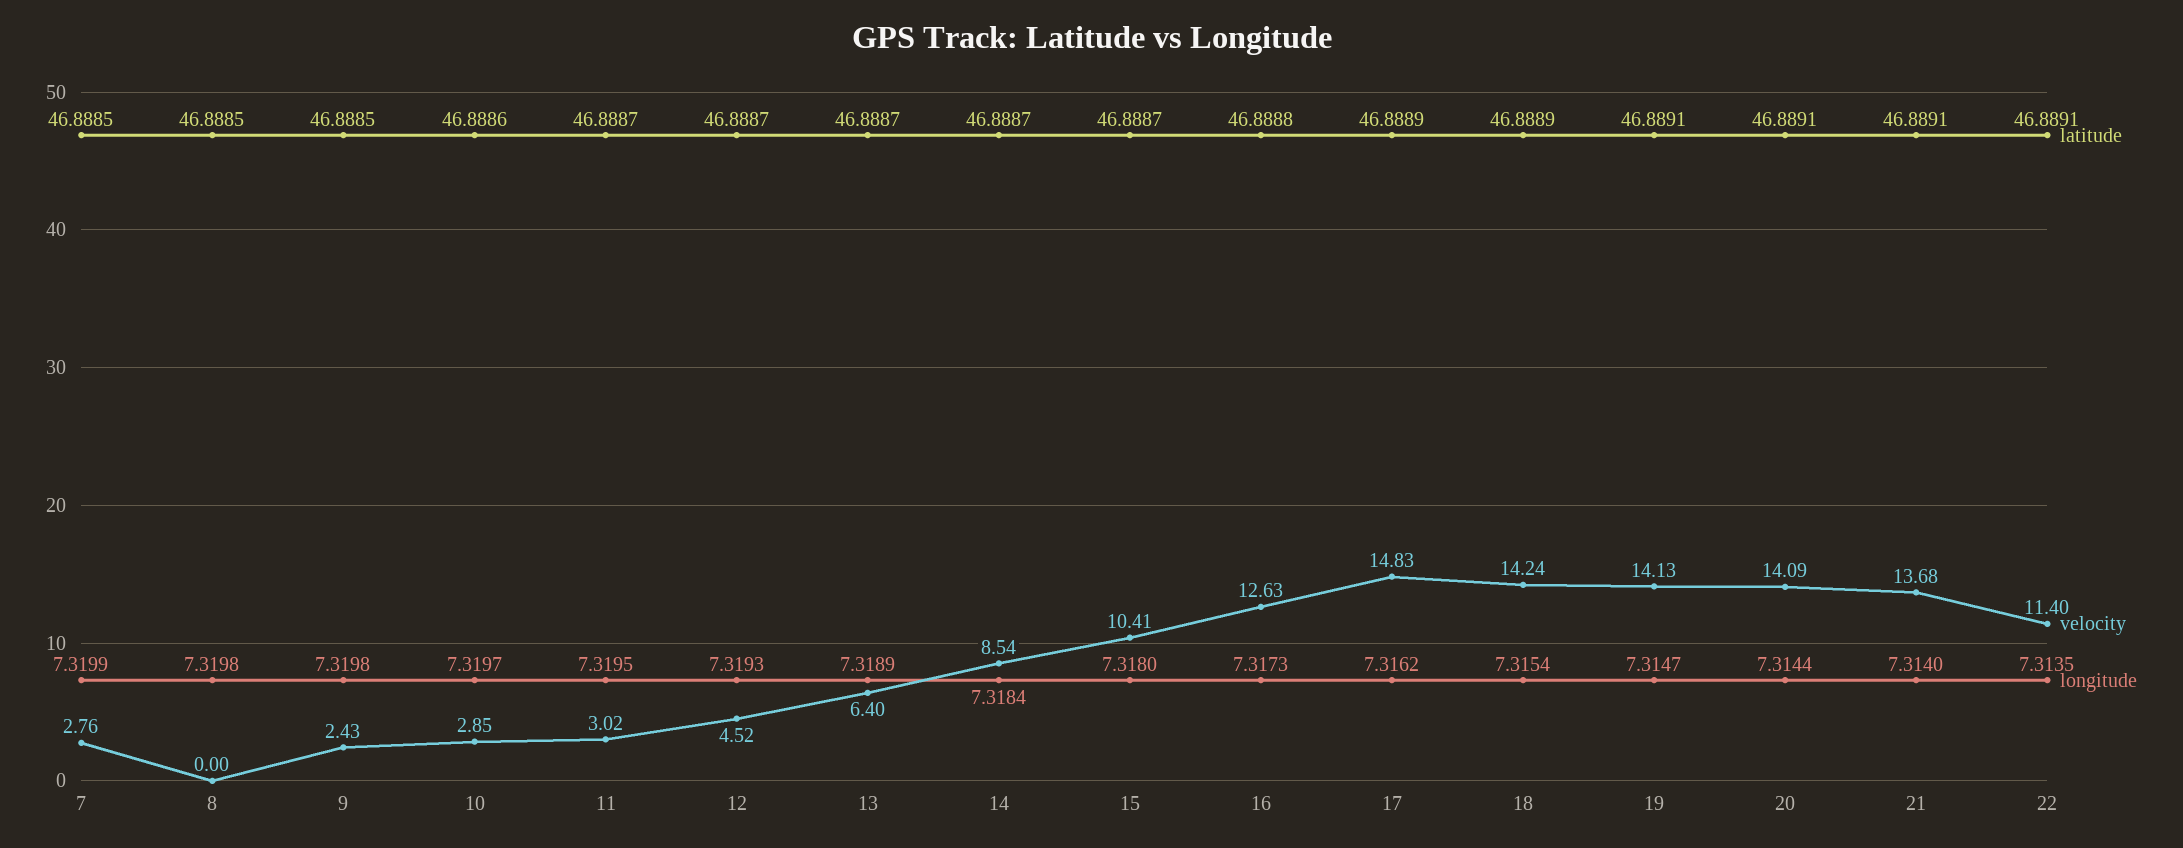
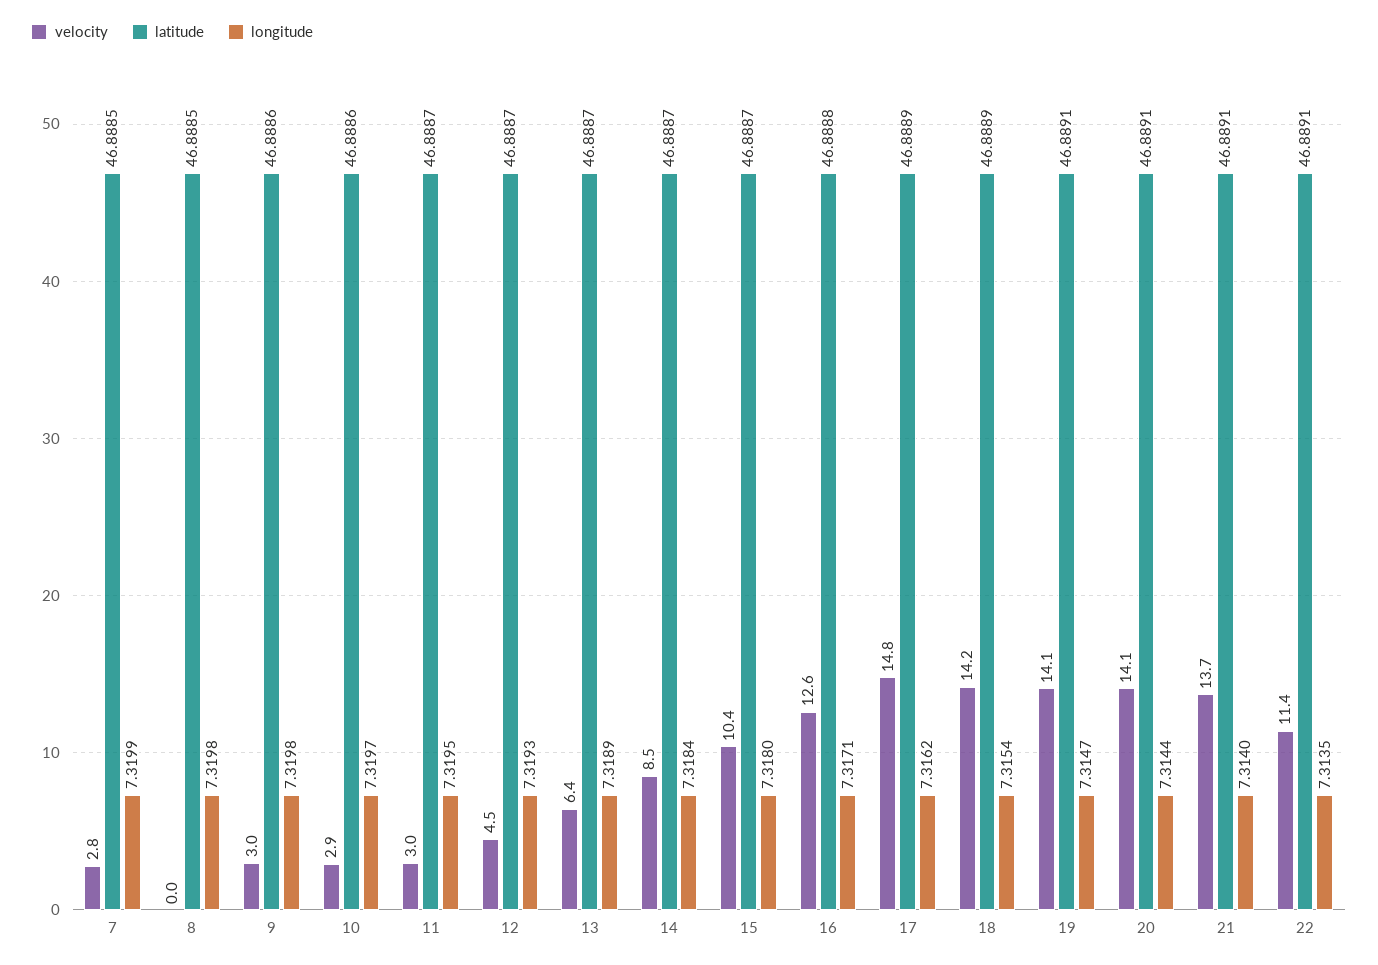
latitude, 9: 46.8885 -> 46.8886
velocity, 9: 2.43 -> 3
longitude, 16: 7.3173 -> 7.3171

